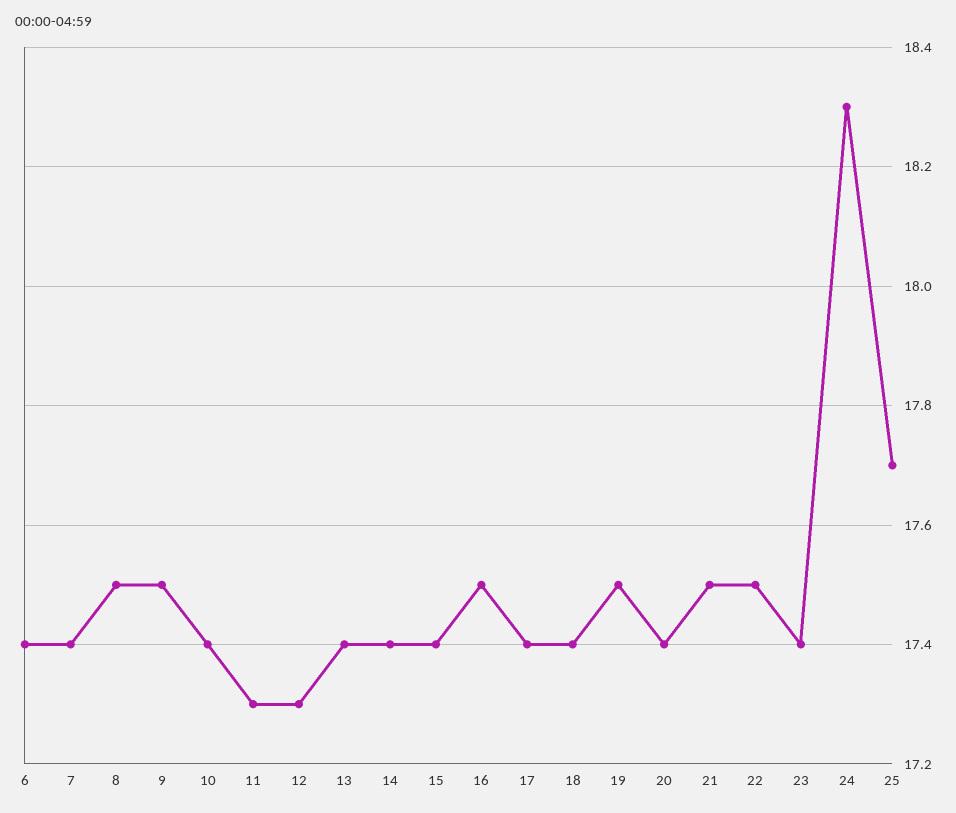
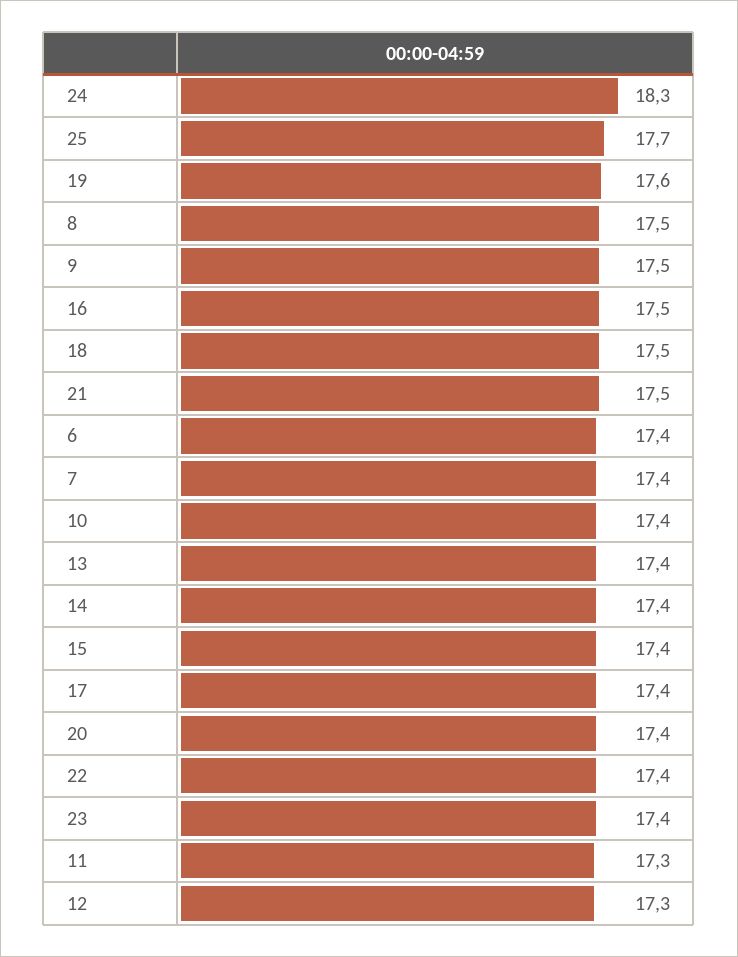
18: 17.4 -> 17.5
19: 17.5 -> 17.6
22: 17.5 -> 17.4

